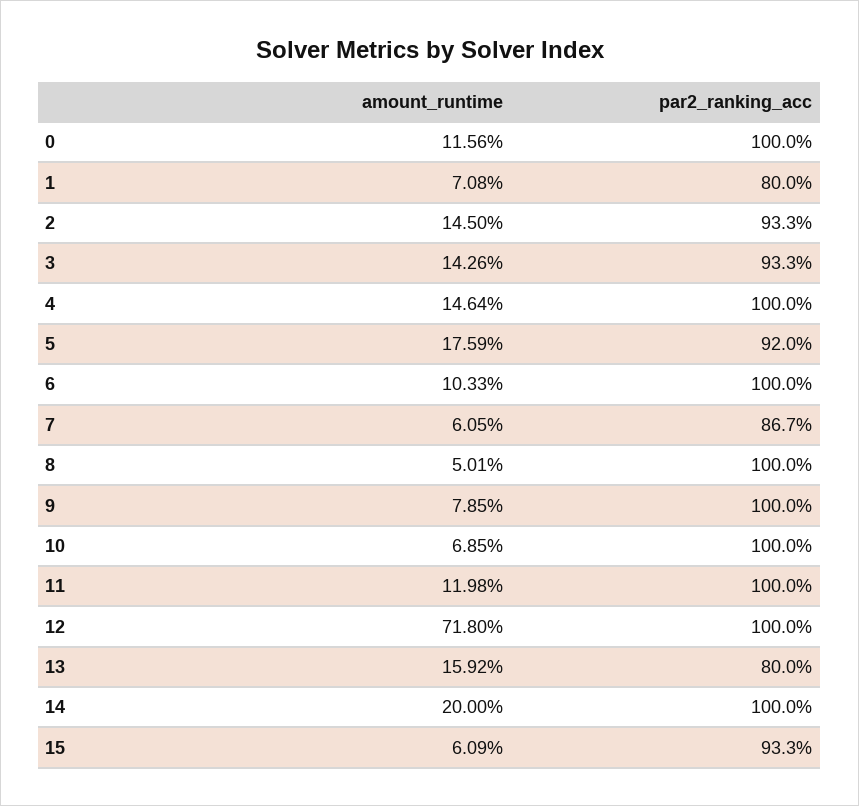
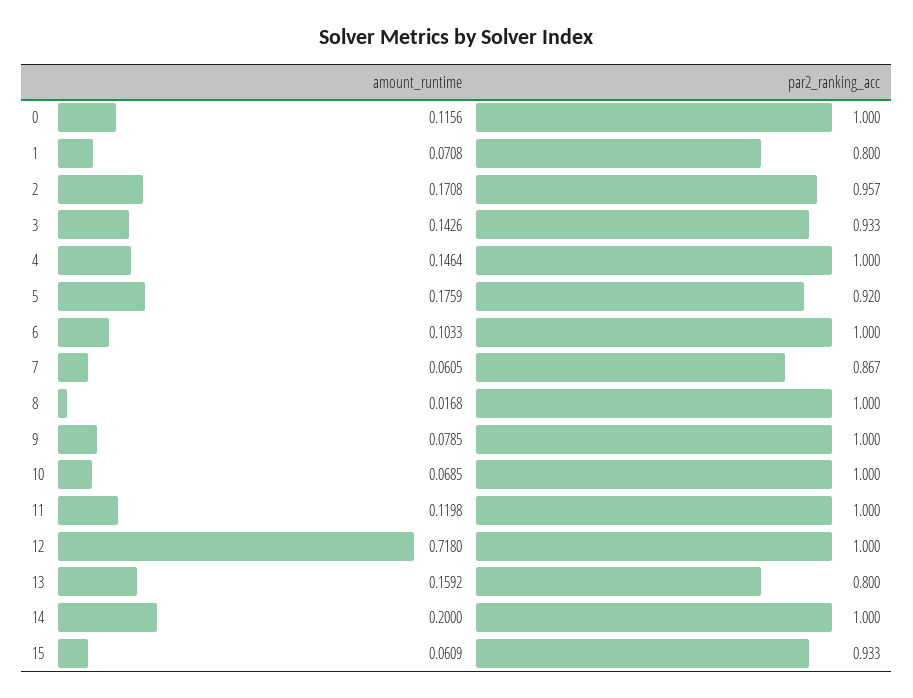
amount_runtime, 2: 0.145 -> 0.1708
par2_ranking_acc, 2: 0.933 -> 0.957
amount_runtime, 8: 0.0501 -> 0.0168

